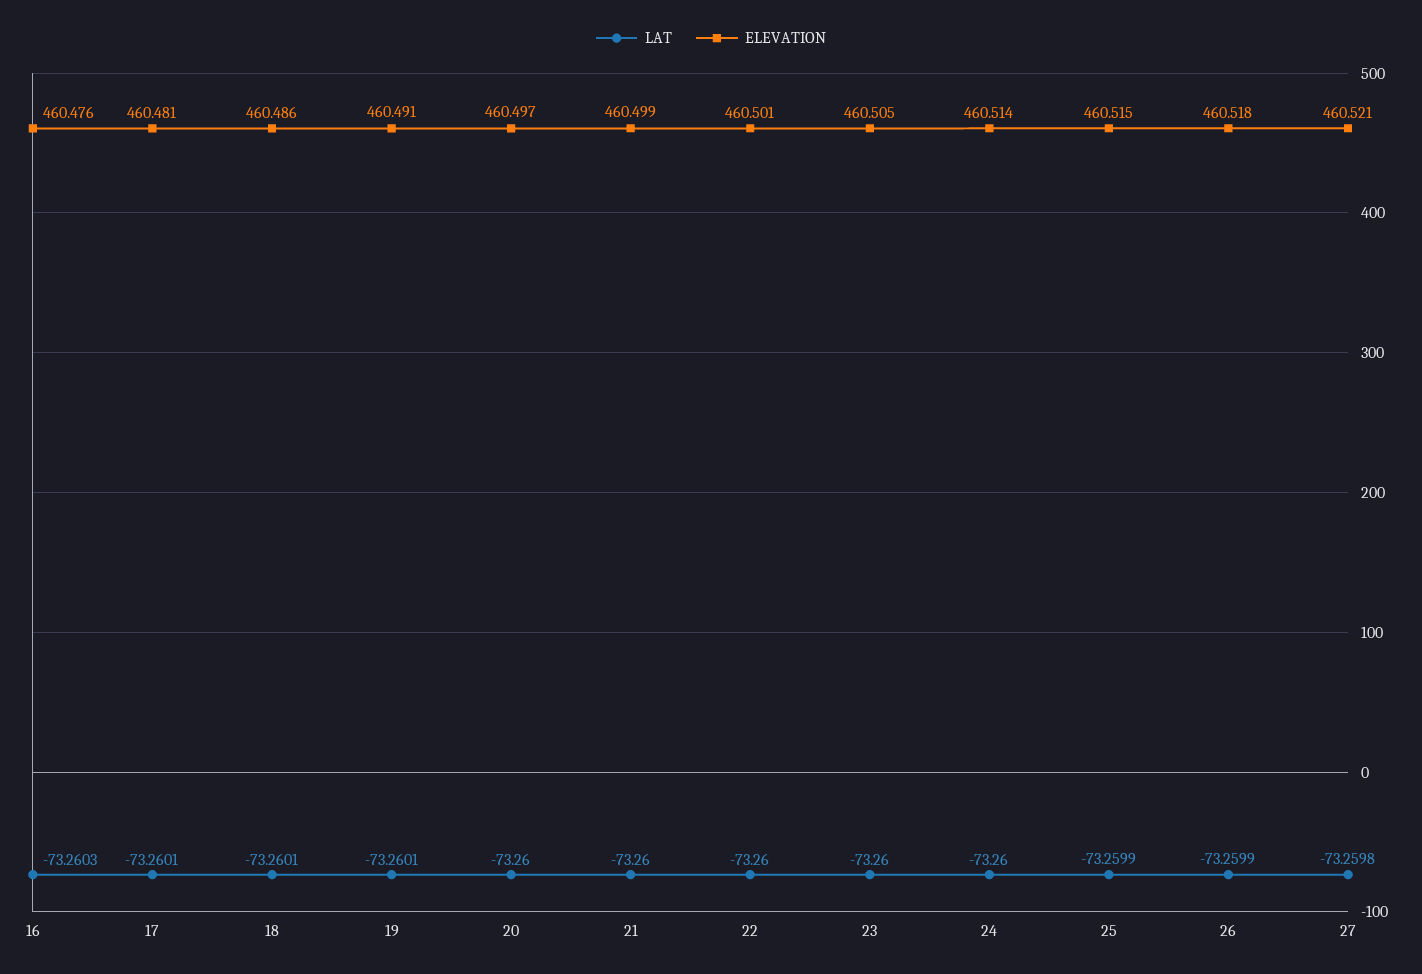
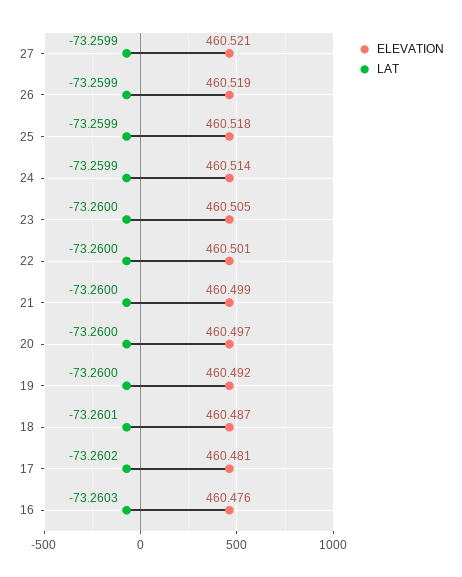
LAT, 17: -73.2601 -> -73.2602
ELEVATION, 18: 460.486 -> 460.487
LAT, 19: -73.2601 -> -73.26
ELEVATION, 19: 460.491 -> 460.492
LAT, 24: -73.26 -> -73.2599
ELEVATION, 25: 460.515 -> 460.518
ELEVATION, 26: 460.518 -> 460.519
LAT, 27: -73.2598 -> -73.2599

